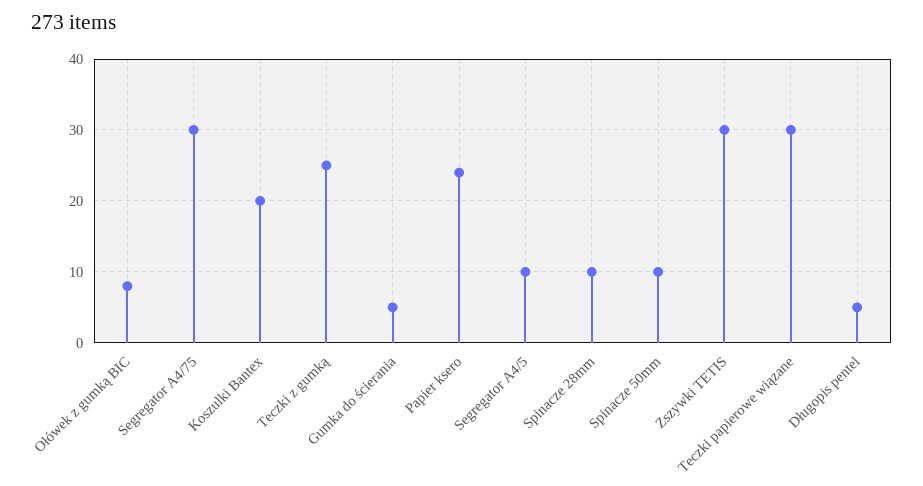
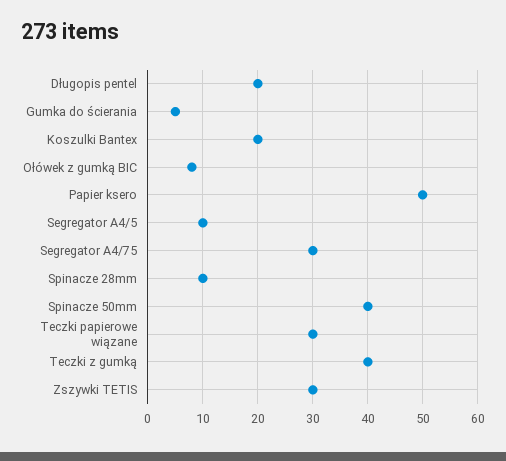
Teczki z gumką: 25 -> 40
Papier ksero: 24 -> 50
Spinacze 50mm: 10 -> 40
Długopis pentel: 5 -> 20

